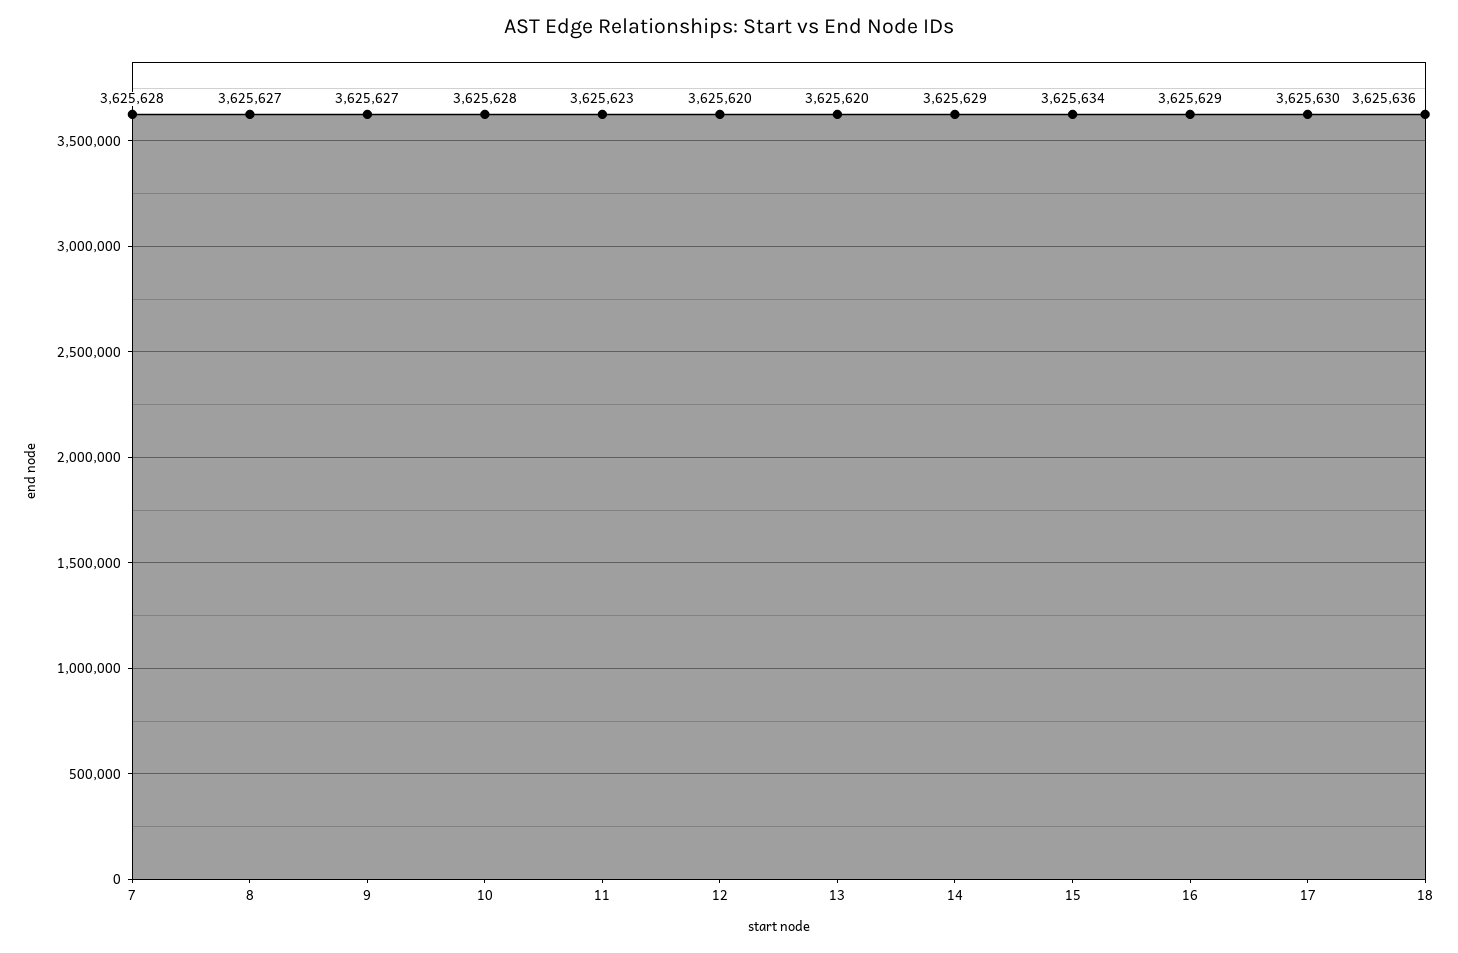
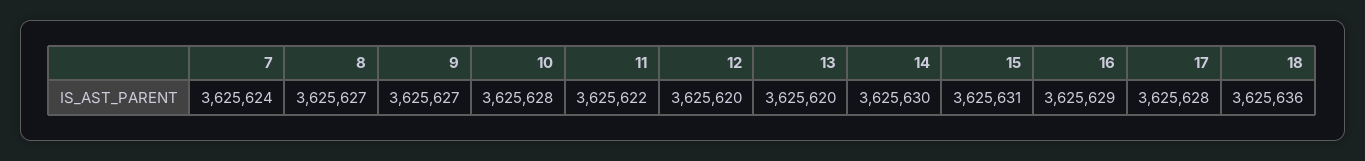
7: 3625628 -> 3625624
11: 3625623 -> 3625622
14: 3625629 -> 3625630
15: 3625634 -> 3625631
17: 3625630 -> 3625628

